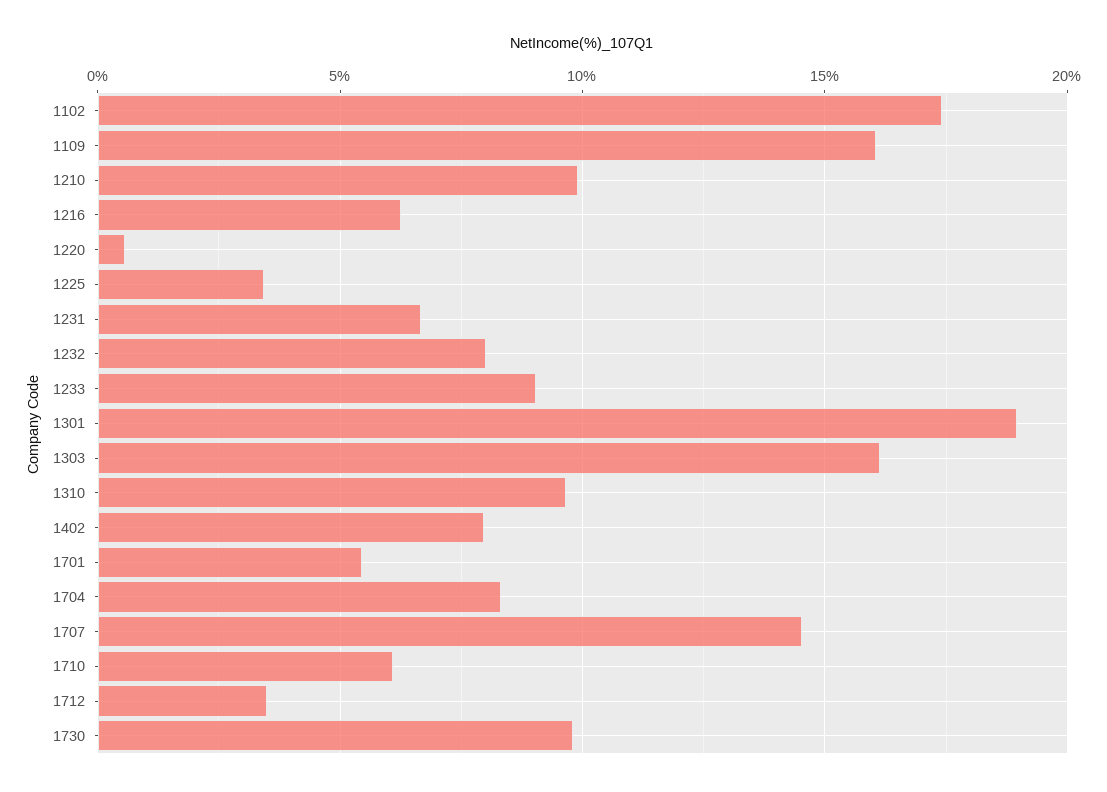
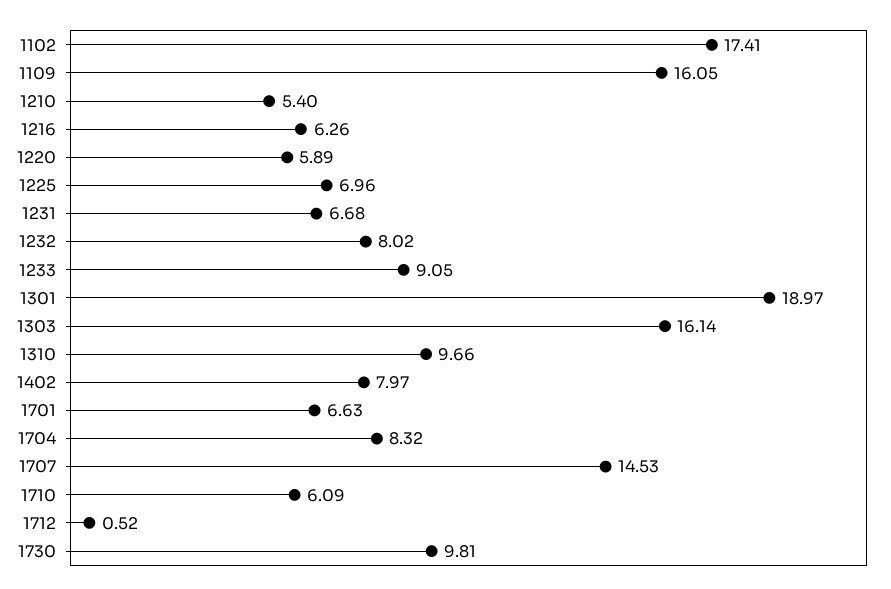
1210: 10 -> 5.4
1220: 0.5 -> 5.89
1225: 3.5 -> 6.96
1701: 5.5 -> 6.63
1712: 3.5 -> 0.52

